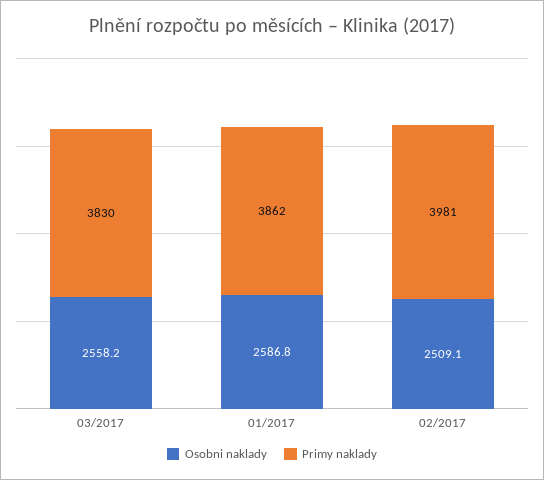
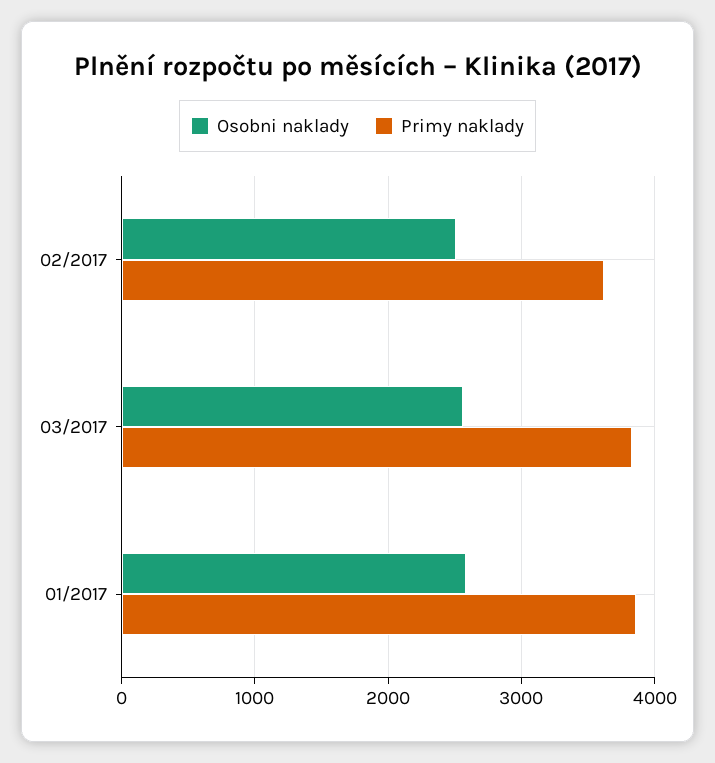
Primy naklady, 02/2017: 3981 -> 3600

